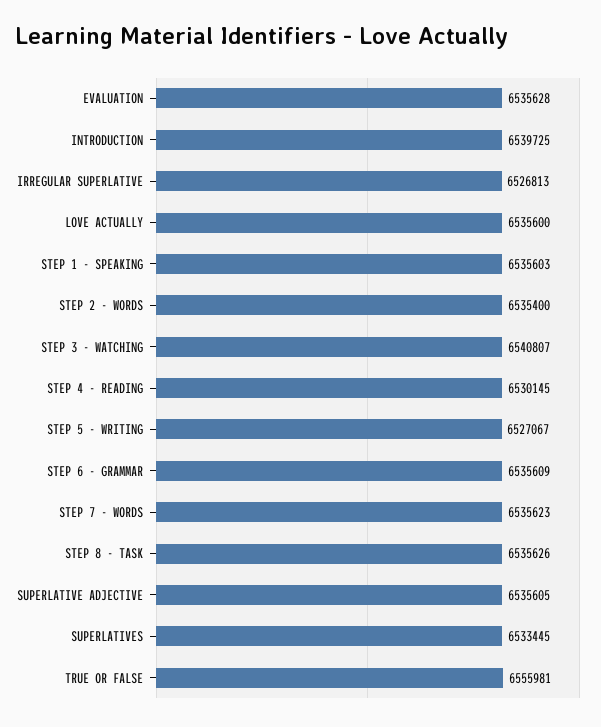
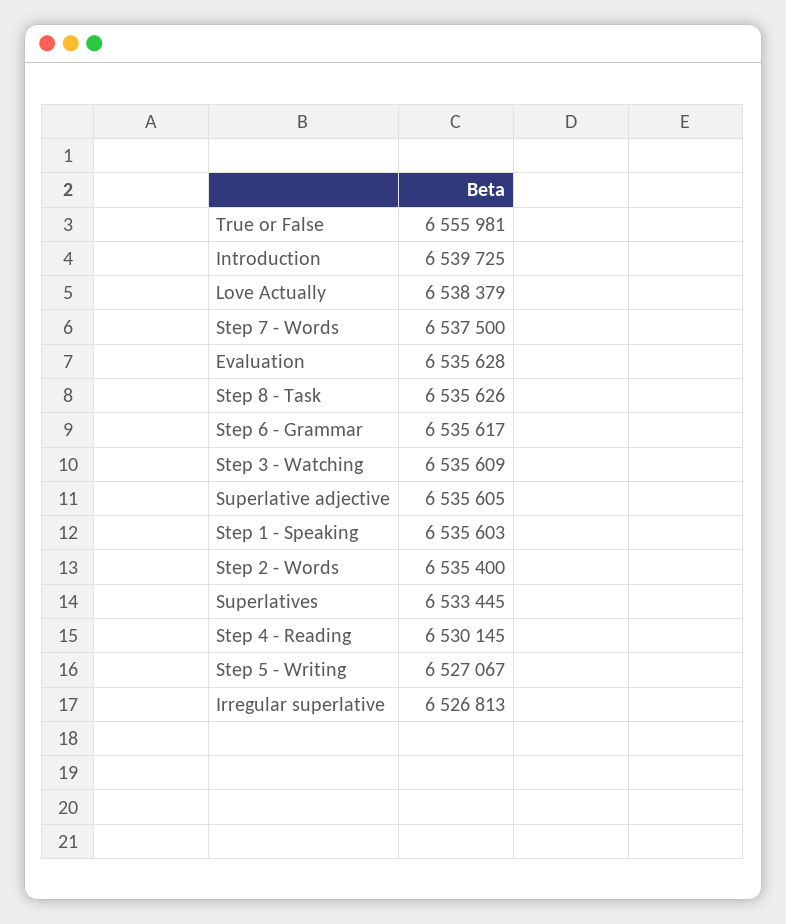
LOVE ACTUALLY: 6535600 -> 6538379
STEP 3 - WATCHING: 6540807 -> 6535609
STEP 6 - GRAMMAR: 6535609 -> 6535617
STEP 7 - WORDS: 6535623 -> 6537500

